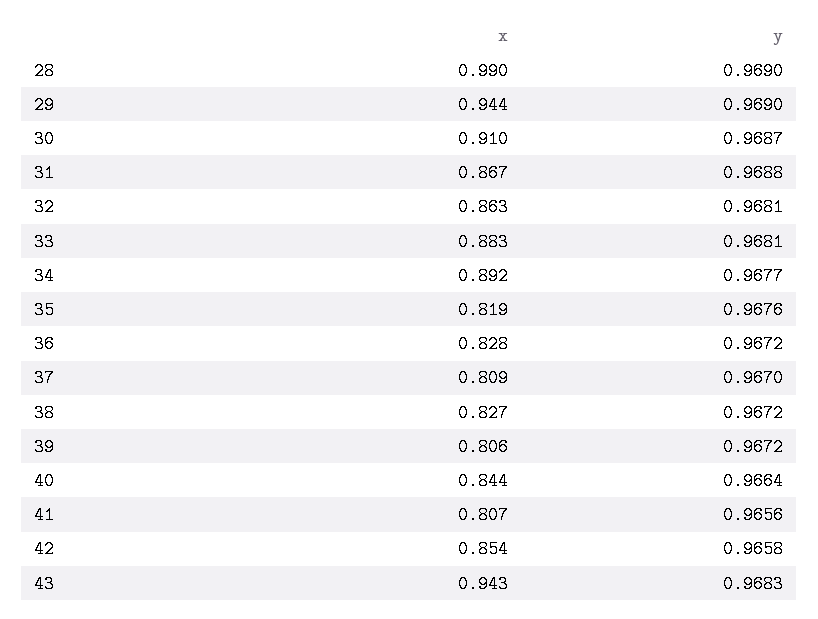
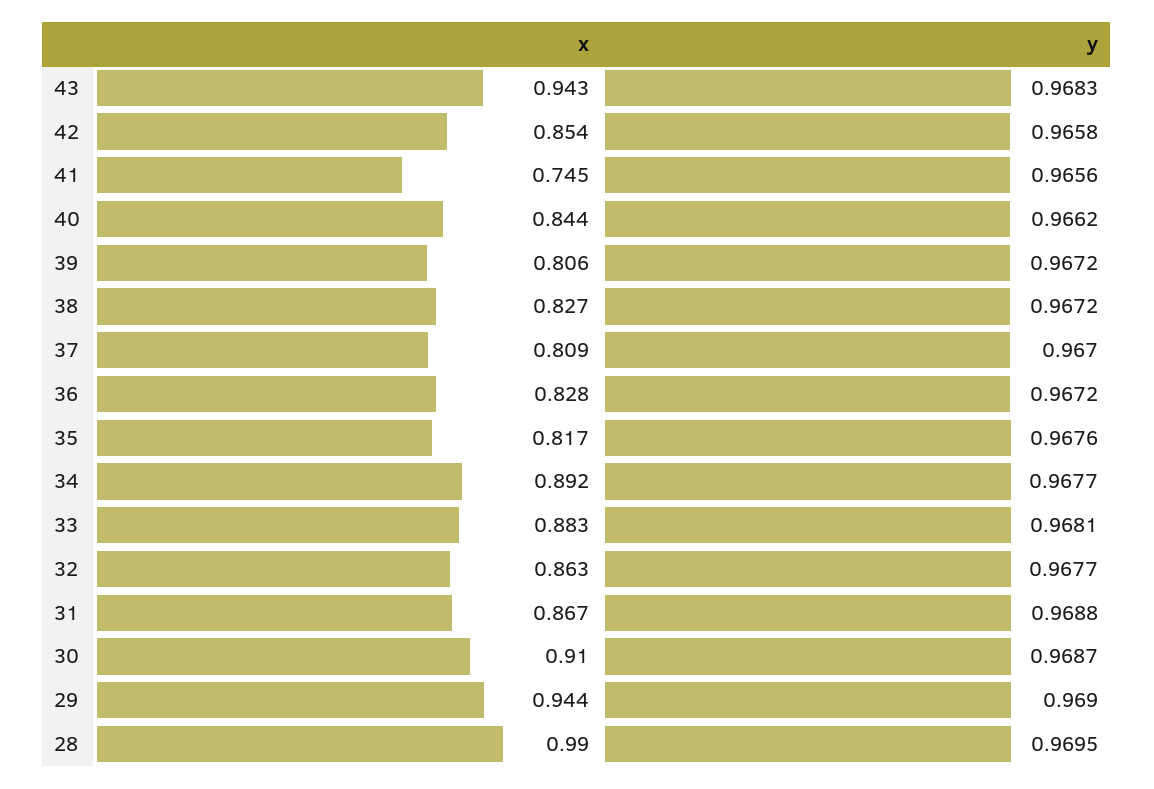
y, 28: 0.969 -> 0.9695
y, 32: 0.9681 -> 0.9677
x, 35: 0.819 -> 0.817
y, 40: 0.9664 -> 0.9662
x, 41: 0.807 -> 0.745

